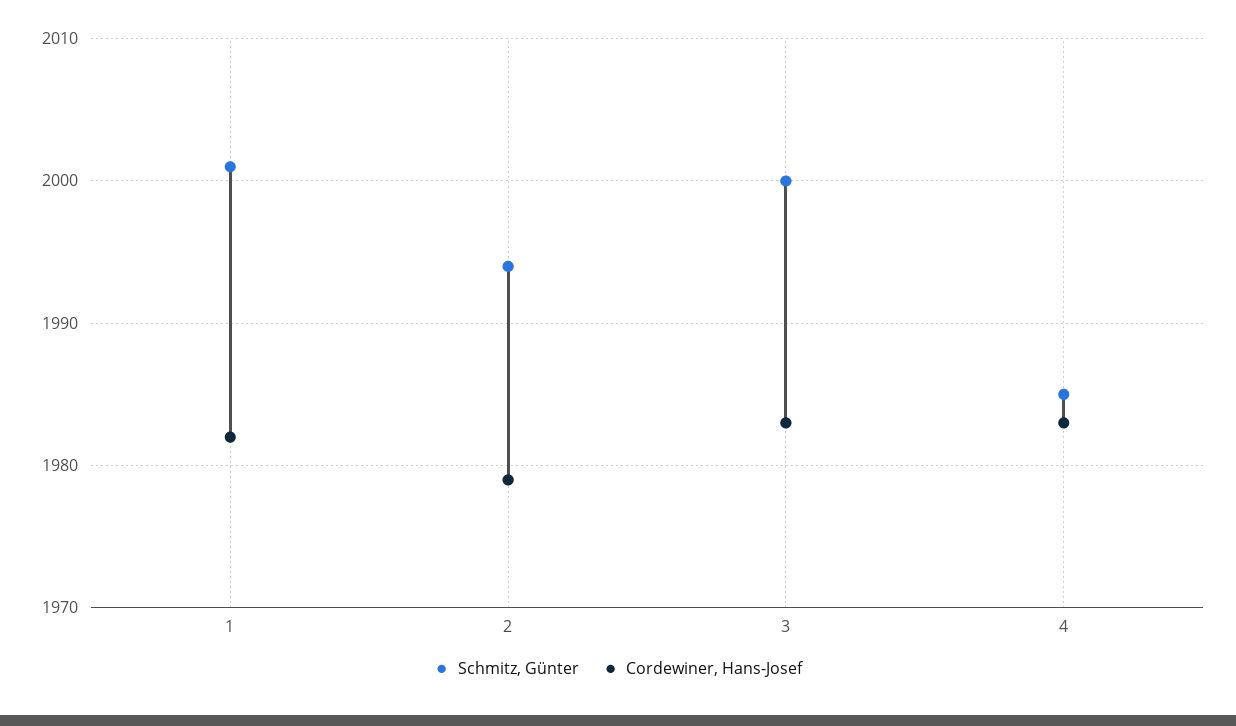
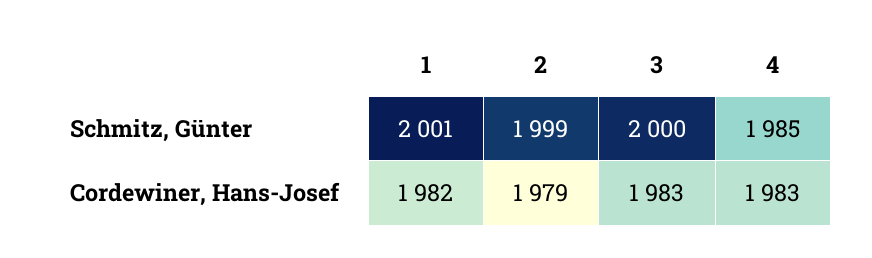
Schmitz, Günter, 2: 1994 -> 1999

